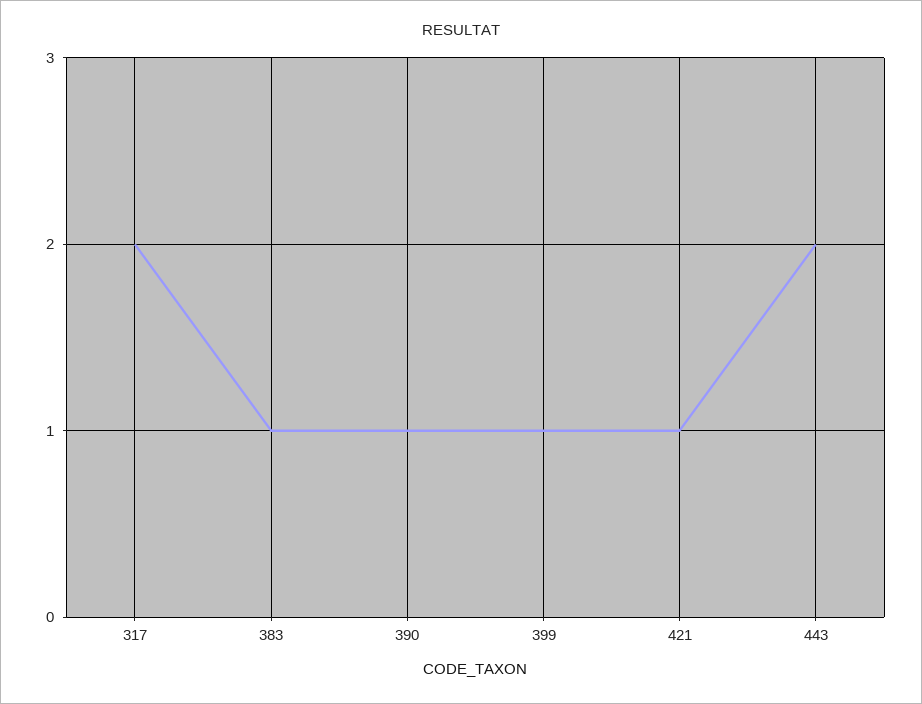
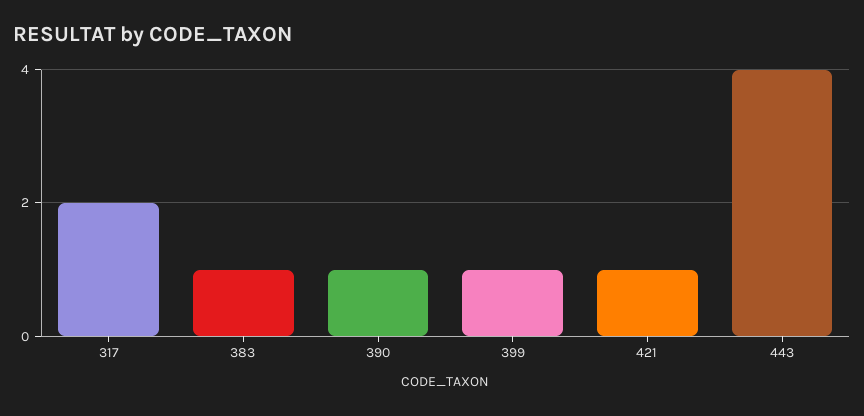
443: 2 -> 4

